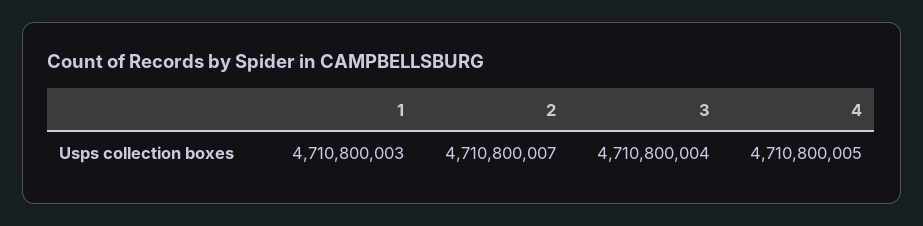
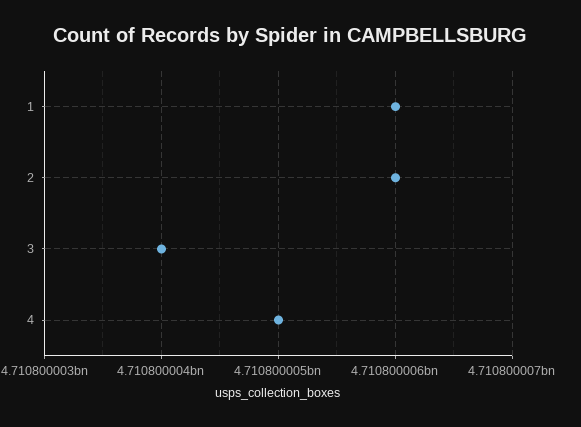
1: 4710800003 -> 4710800006
2: 4710800007 -> 4710800006

